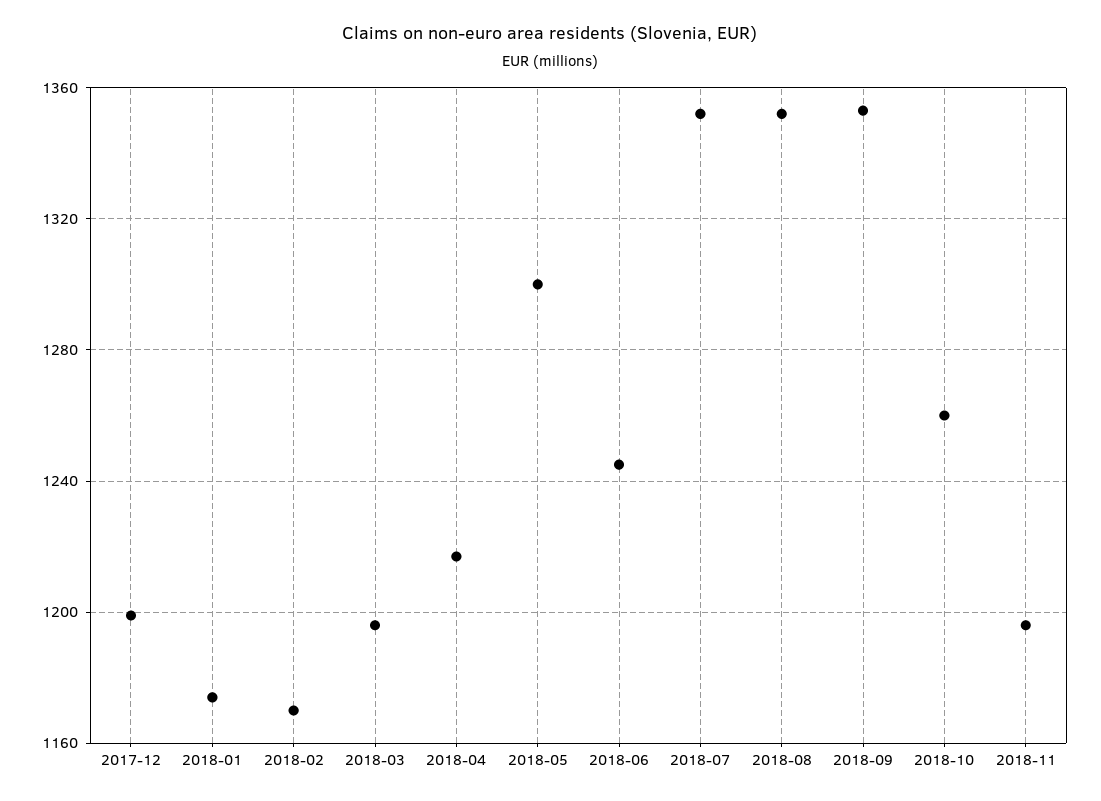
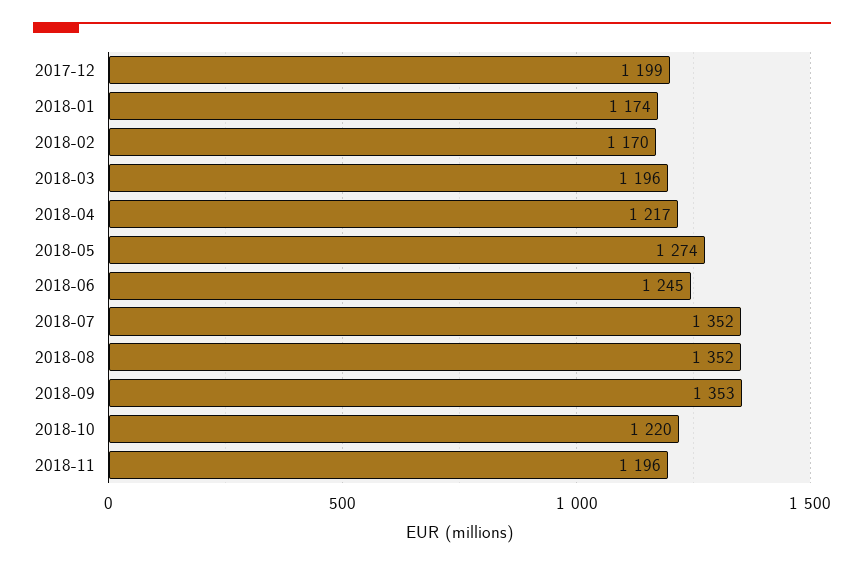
2018-05: 1300 -> 1274
2018-10: 1260 -> 1220

